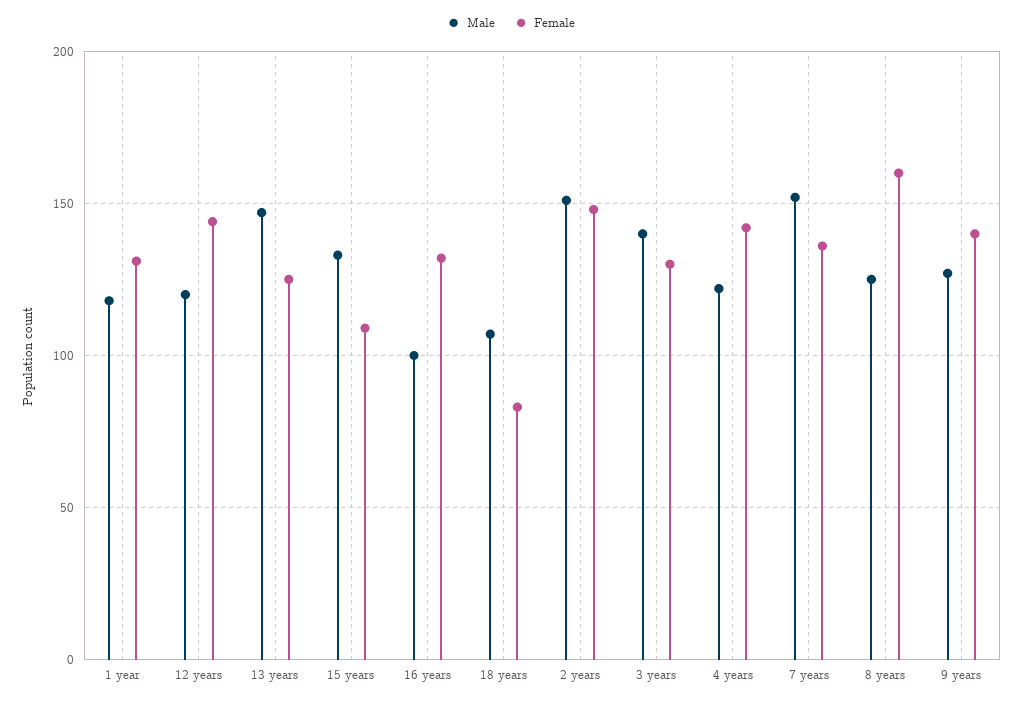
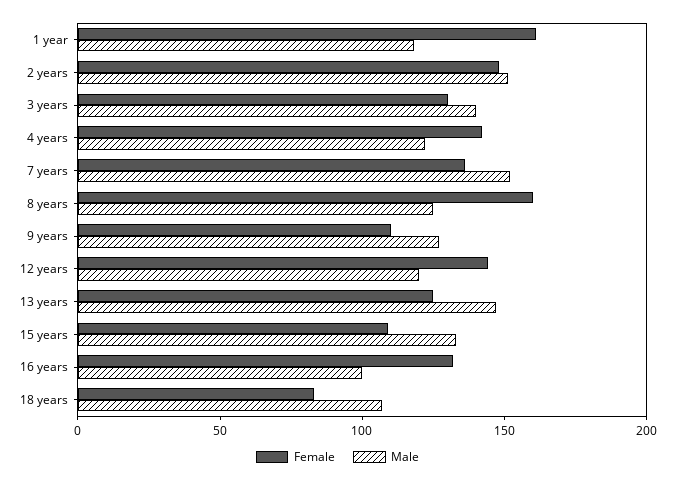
Female, 1 year: 130 -> 160
Female, 9 years: 140 -> 110

